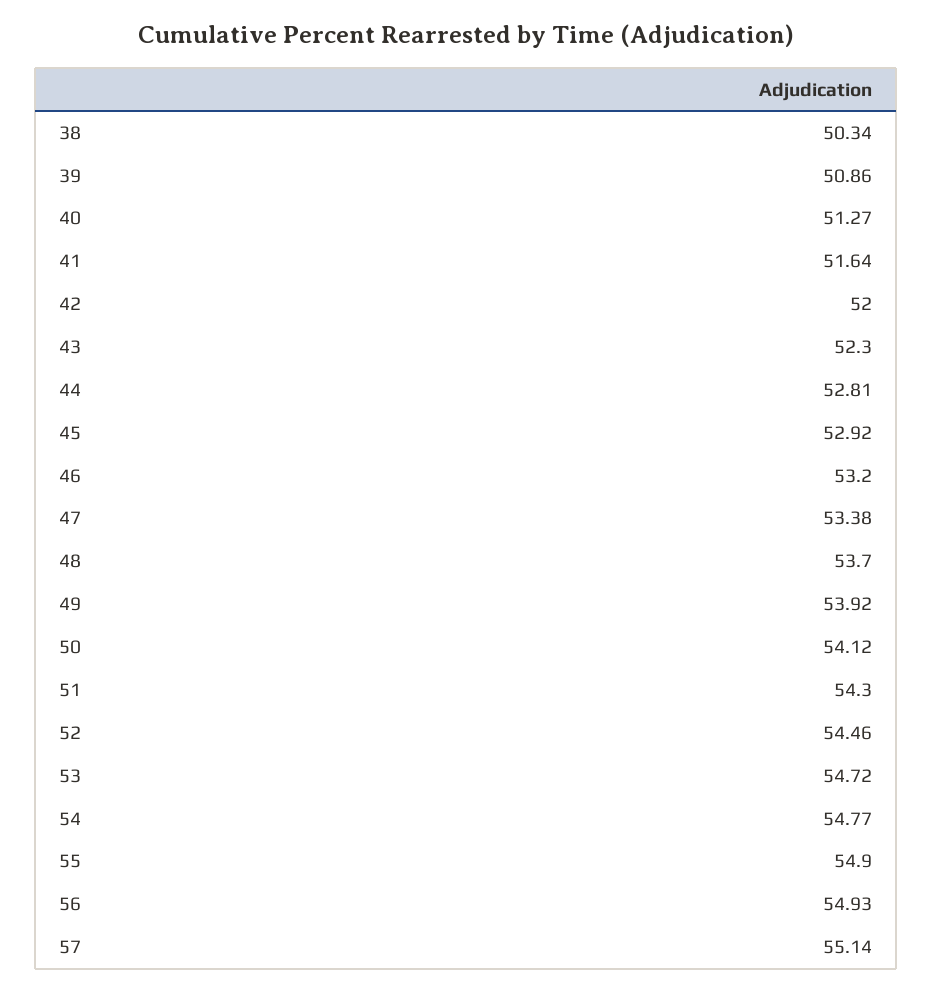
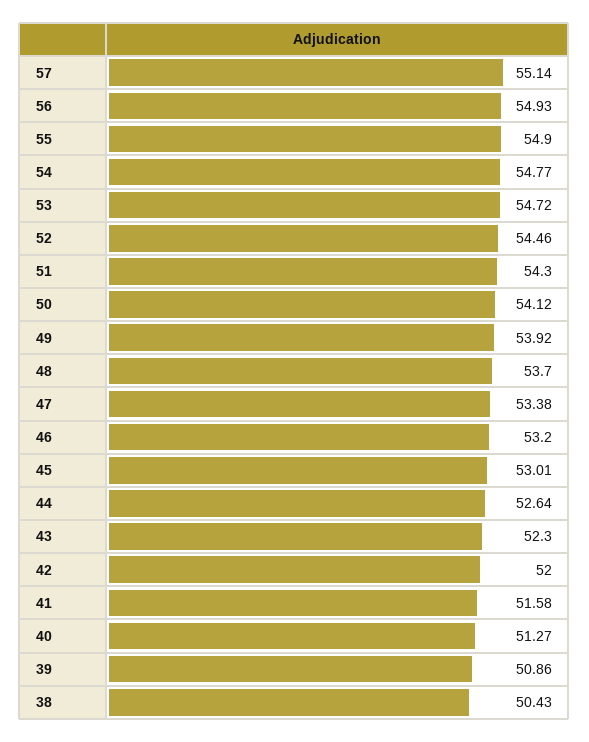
38: 50.34 -> 50.43
41: 51.64 -> 51.58
44: 52.81 -> 52.64
45: 52.92 -> 53.01

